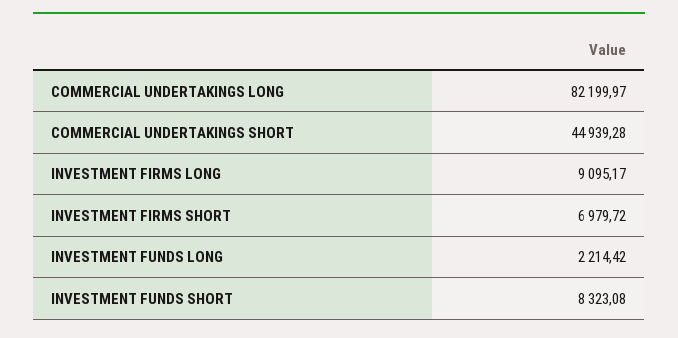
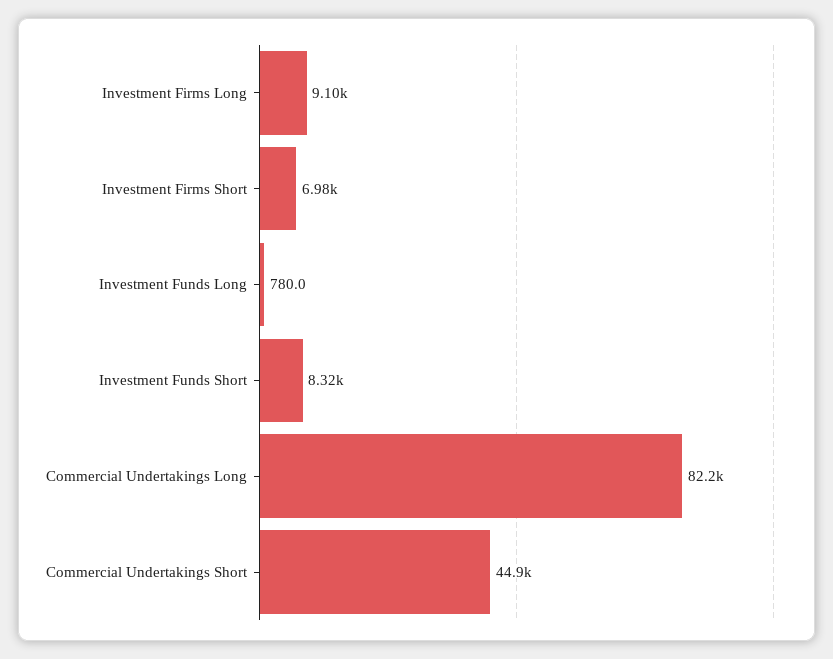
INVESTMENT FUNDS LONG: 2214.42 -> 780

